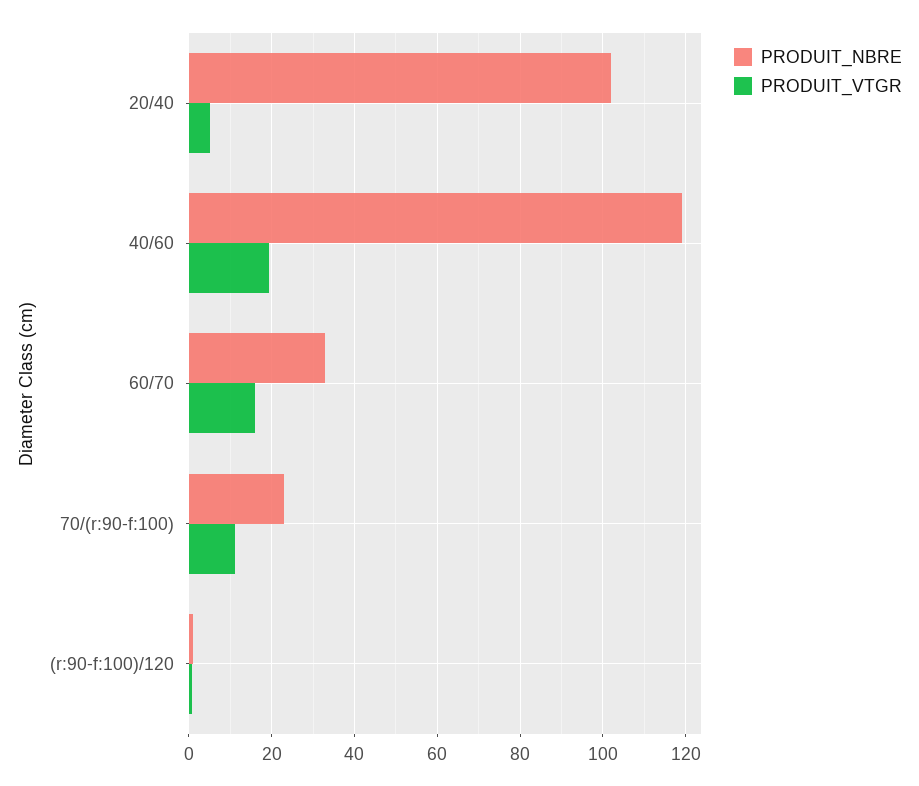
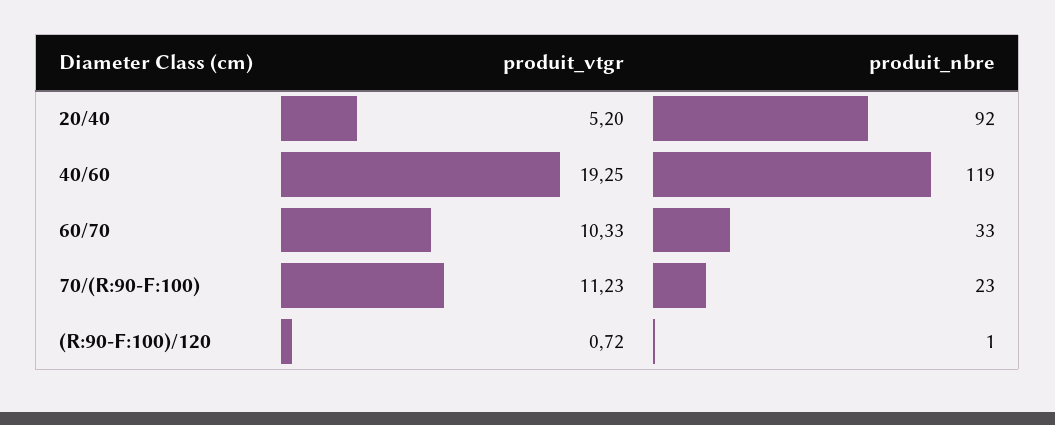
PRODUIT_NBRE, 20/40: 102 -> 92
PRODUIT_VTGR, 60/70: 16 -> 10.33

